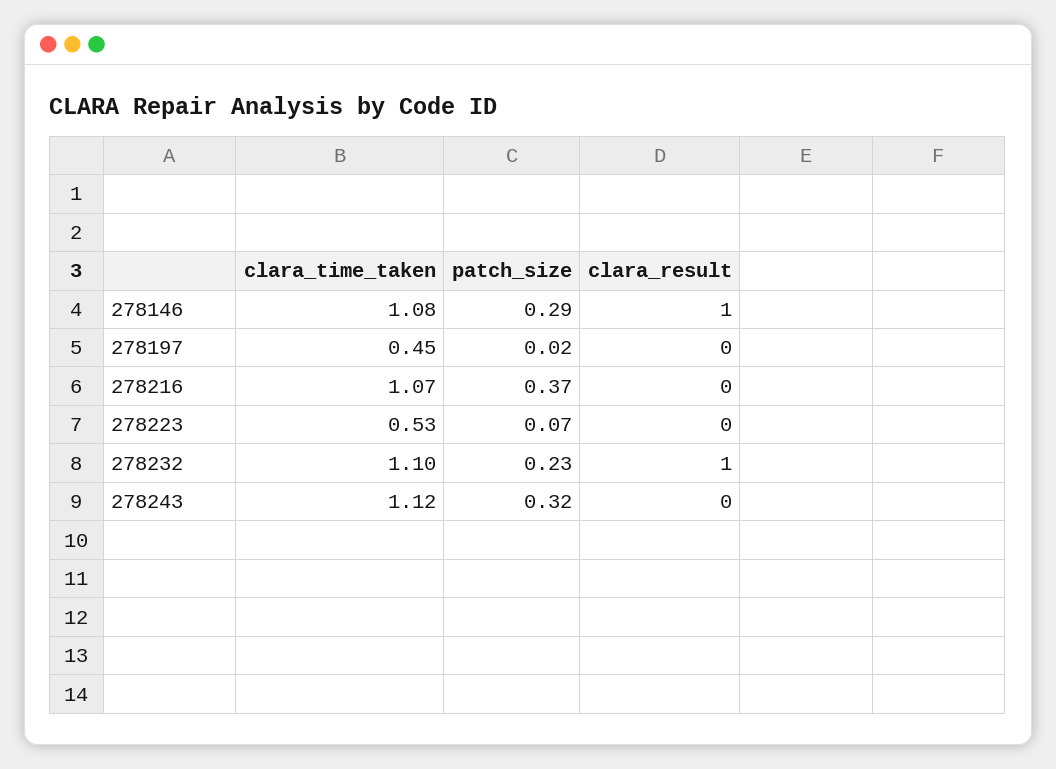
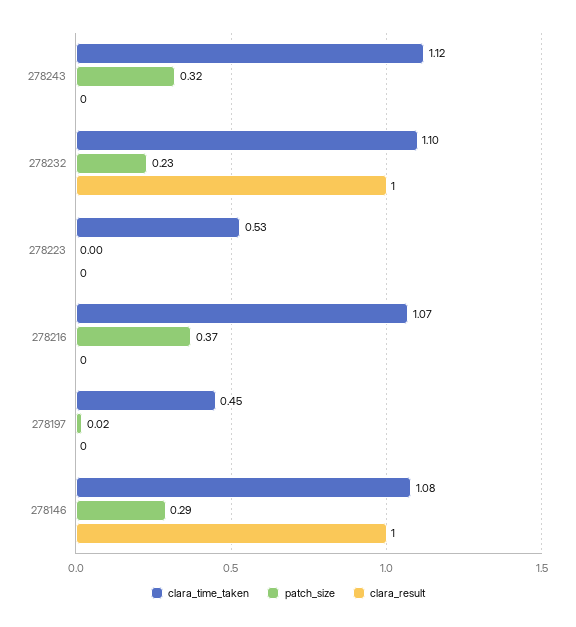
patch_size, 278223: 0.07 -> 0

